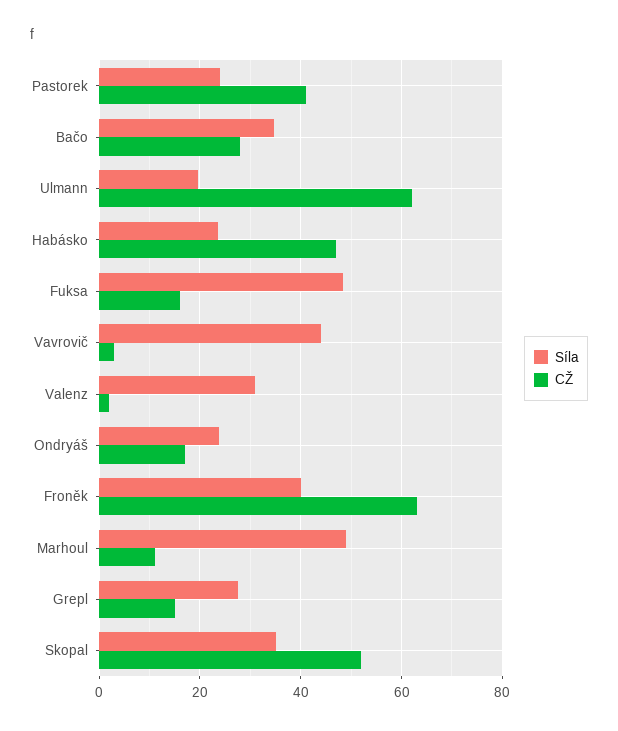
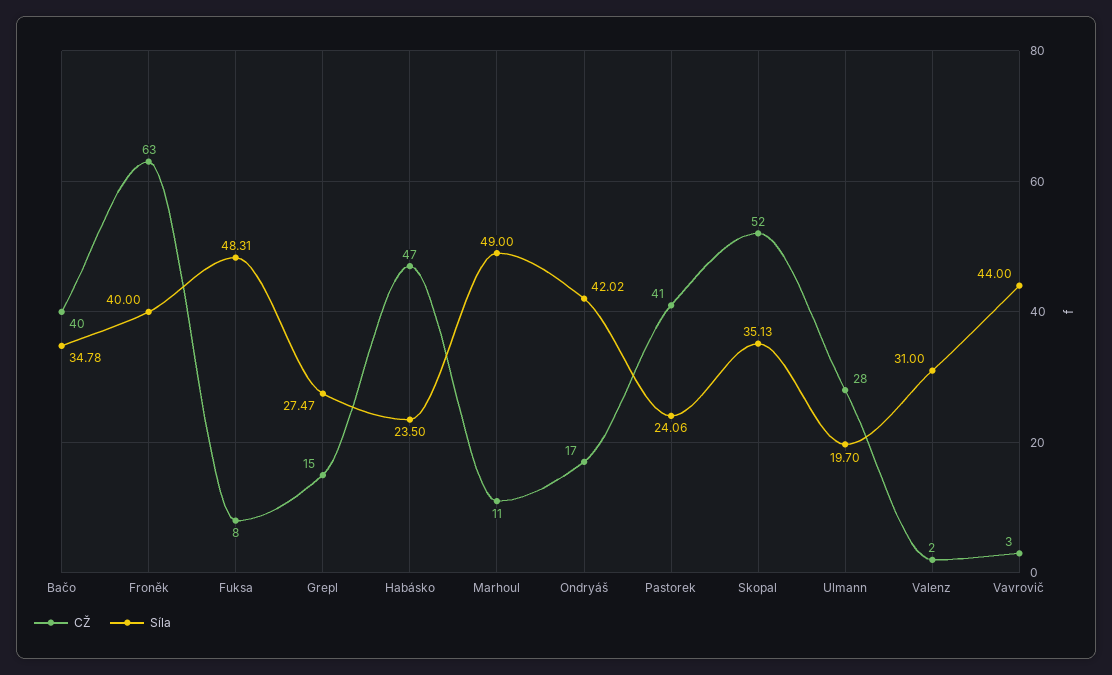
CŽ, Bačo: 28 -> 40
CŽ, Ulmann: 62 -> 28
CŽ, Fuksa: 16 -> 8
Síla, Ondryáš: 24 -> 42.02

